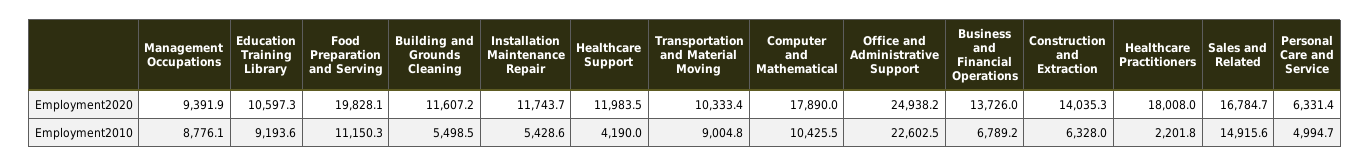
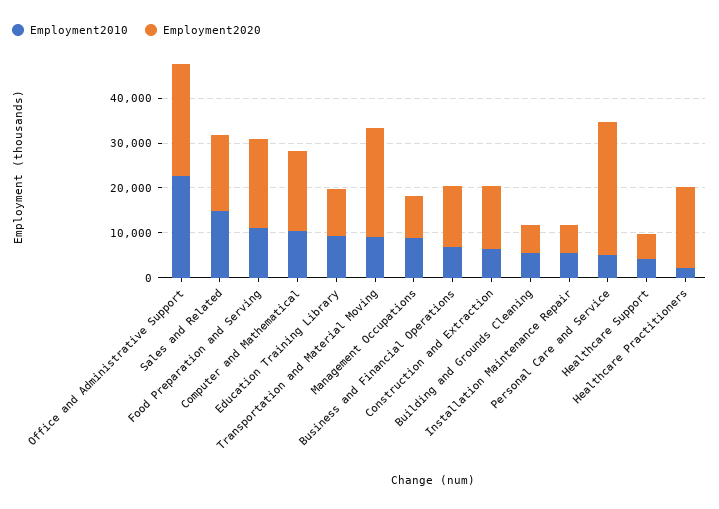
Employment2020, Building and Grounds Cleaning: 11607.2 -> 6000
Employment2020, Installation Maintenance Repair: 11743.7 -> 6000
Employment2020, Healthcare Support: 11983.5 -> 6000
Employment2020, Transportation and Material Moving: 10333.4 -> 24000
Employment2020, Personal Care and Service: 6331.4 -> 30000

